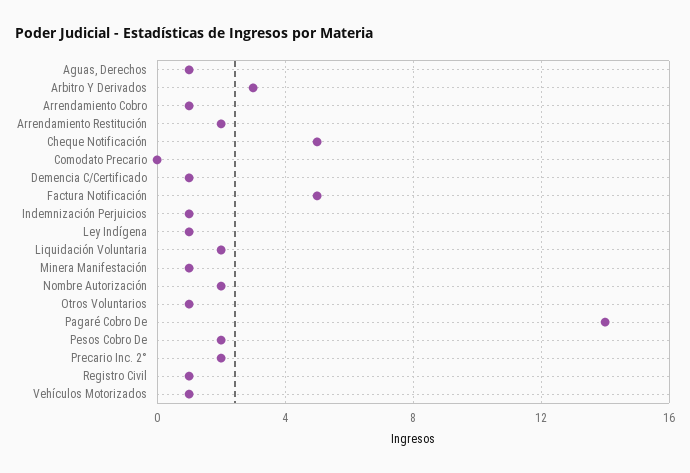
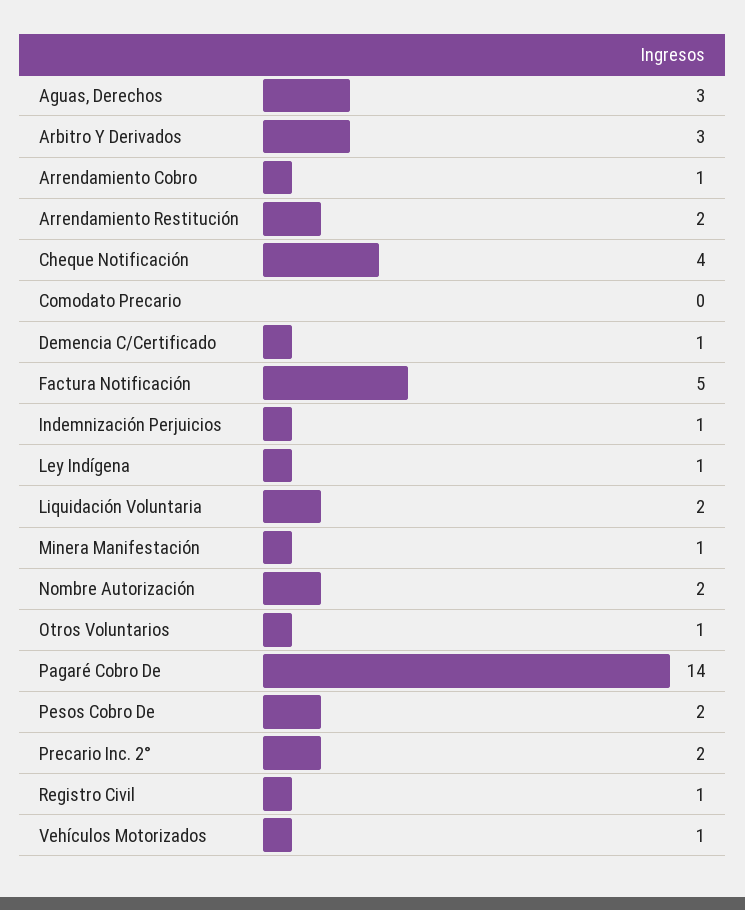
Aguas, Derechos: 1 -> 3
Cheque Notificación: 5 -> 4

